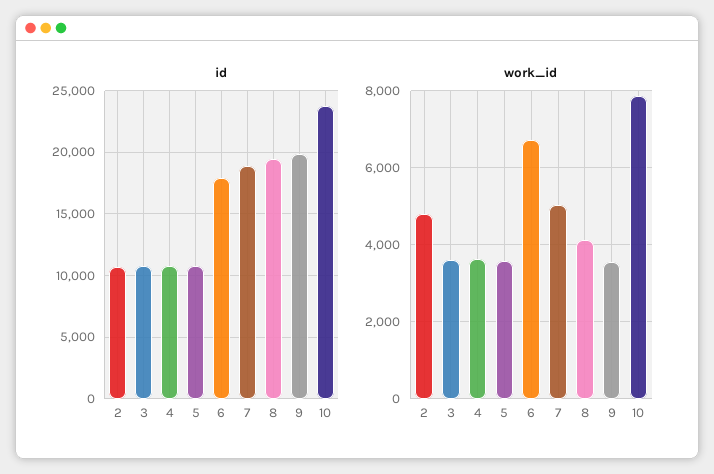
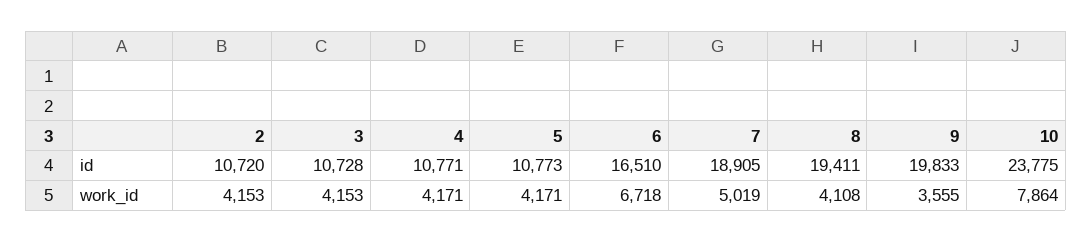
id, 6: 18000 -> 16510
work_id, 2: 4800 -> 4153
work_id, 3: 3600 -> 4153
work_id, 4: 3600 -> 4171
work_id, 5: 3600 -> 4171

